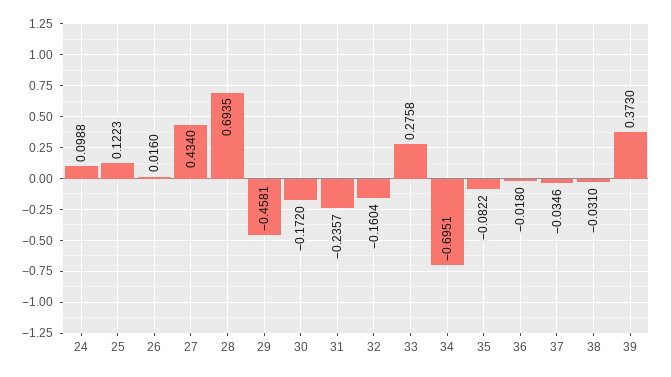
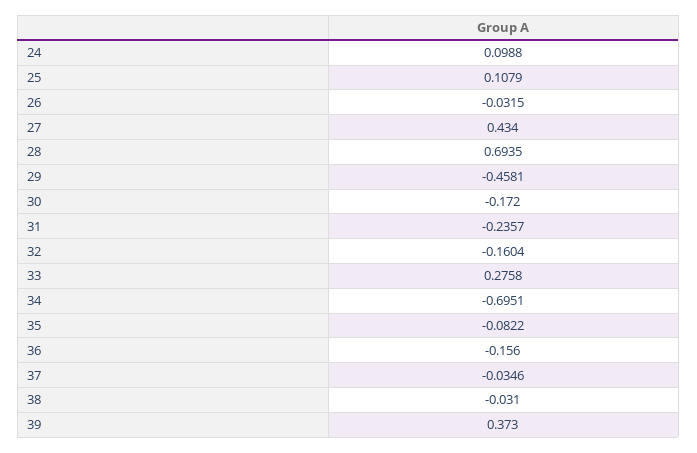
25: 0.1223 -> 0.1079
26: 0.016 -> -0.0315
36: -0.018 -> -0.156

